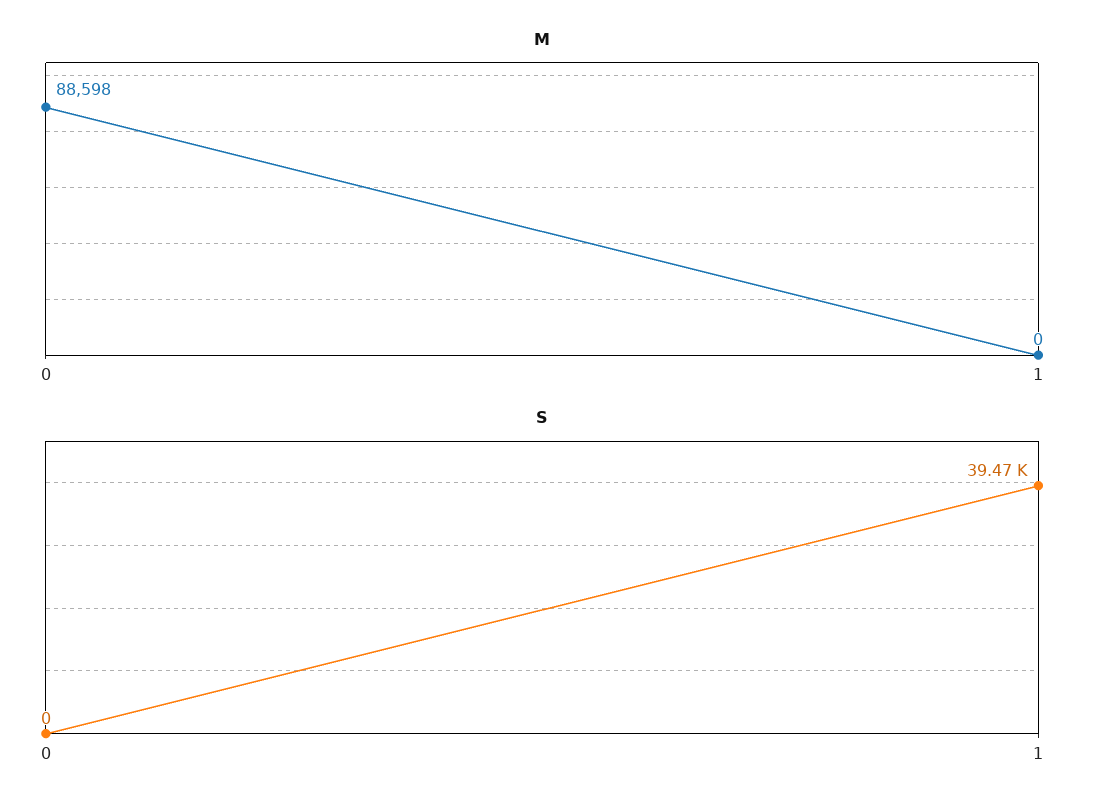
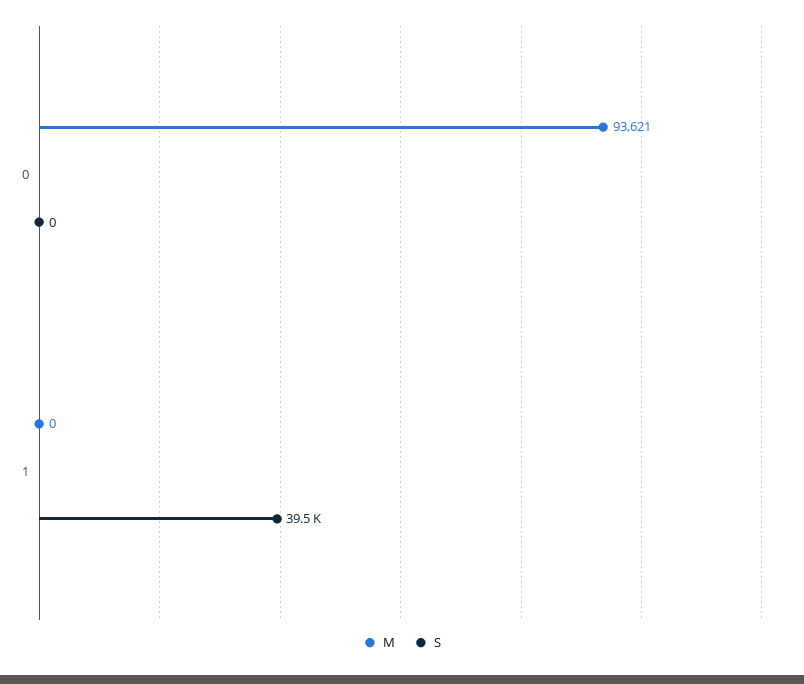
M, 0: 88598 -> 93621

